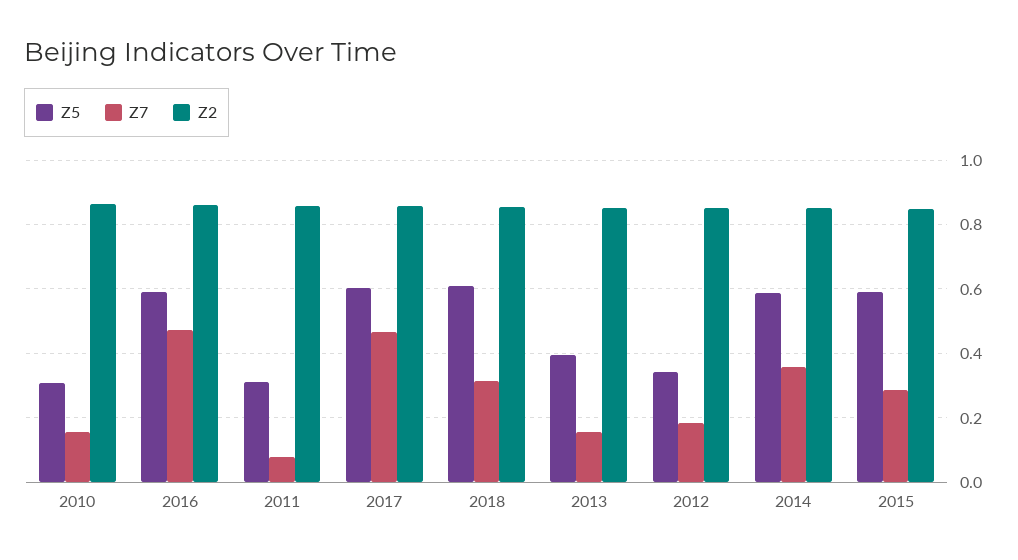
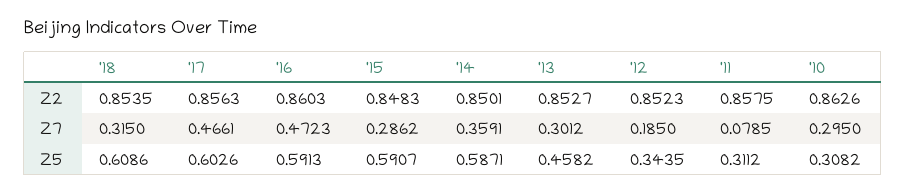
Z7, 2010: 0.16 -> 0.295
Z5, 2013: 0.4 -> 0.4582
Z7, 2013: 0.16 -> 0.3012

